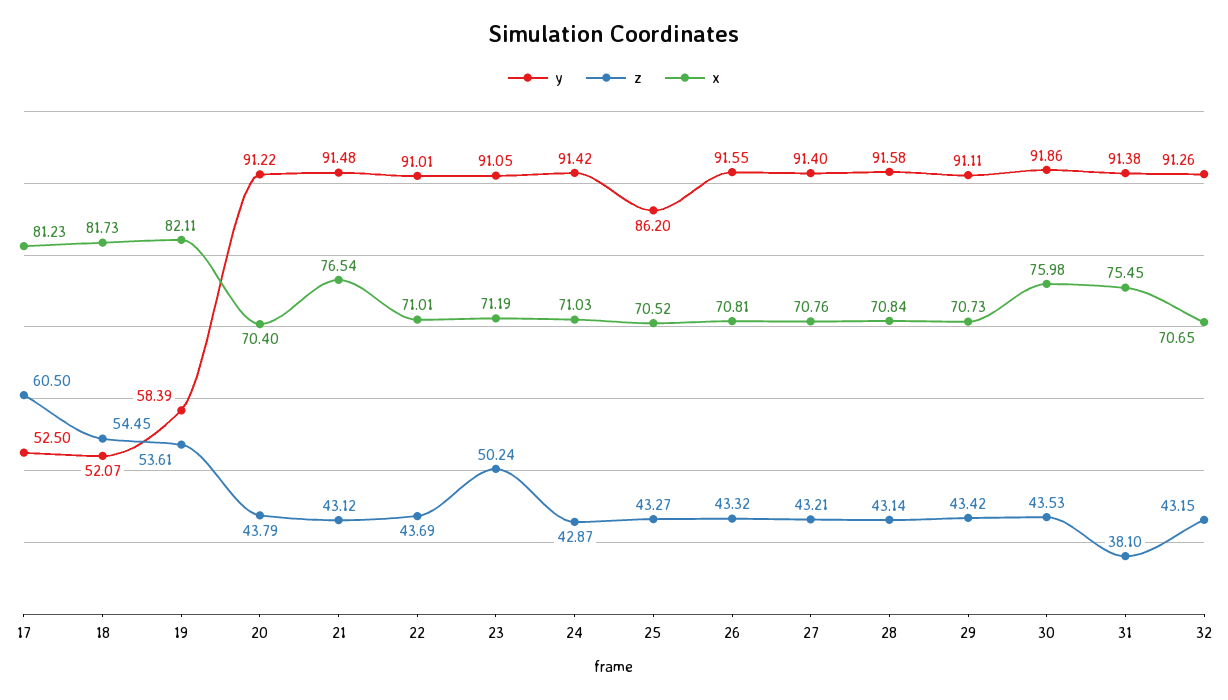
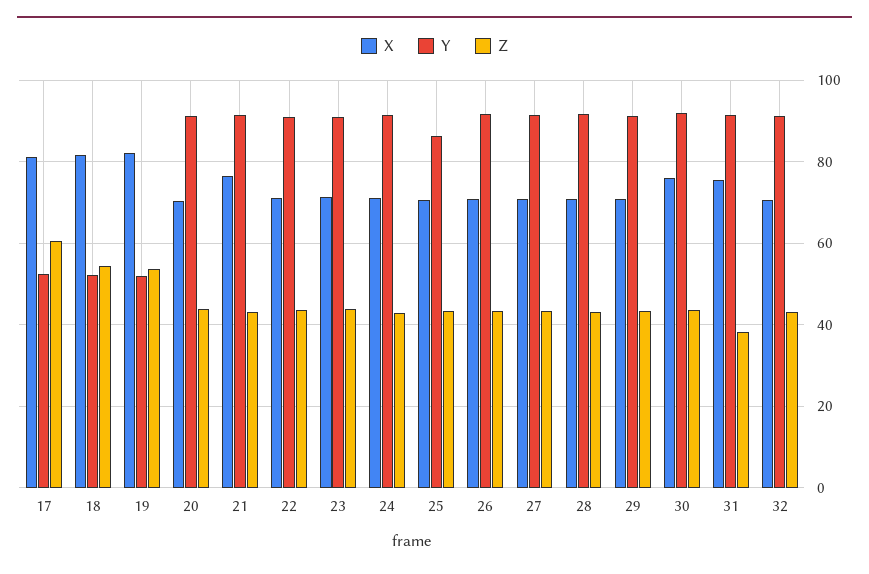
y, 19: 58.39 -> 52
z, 23: 50.24 -> 44

